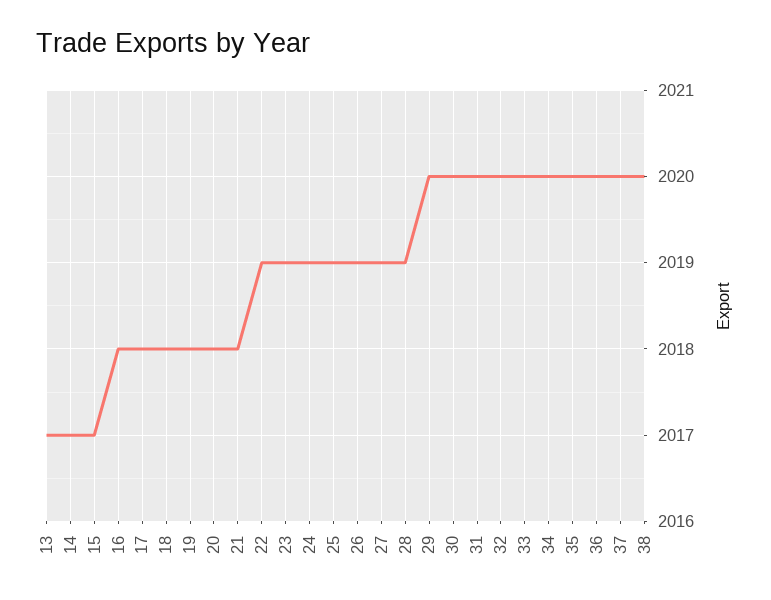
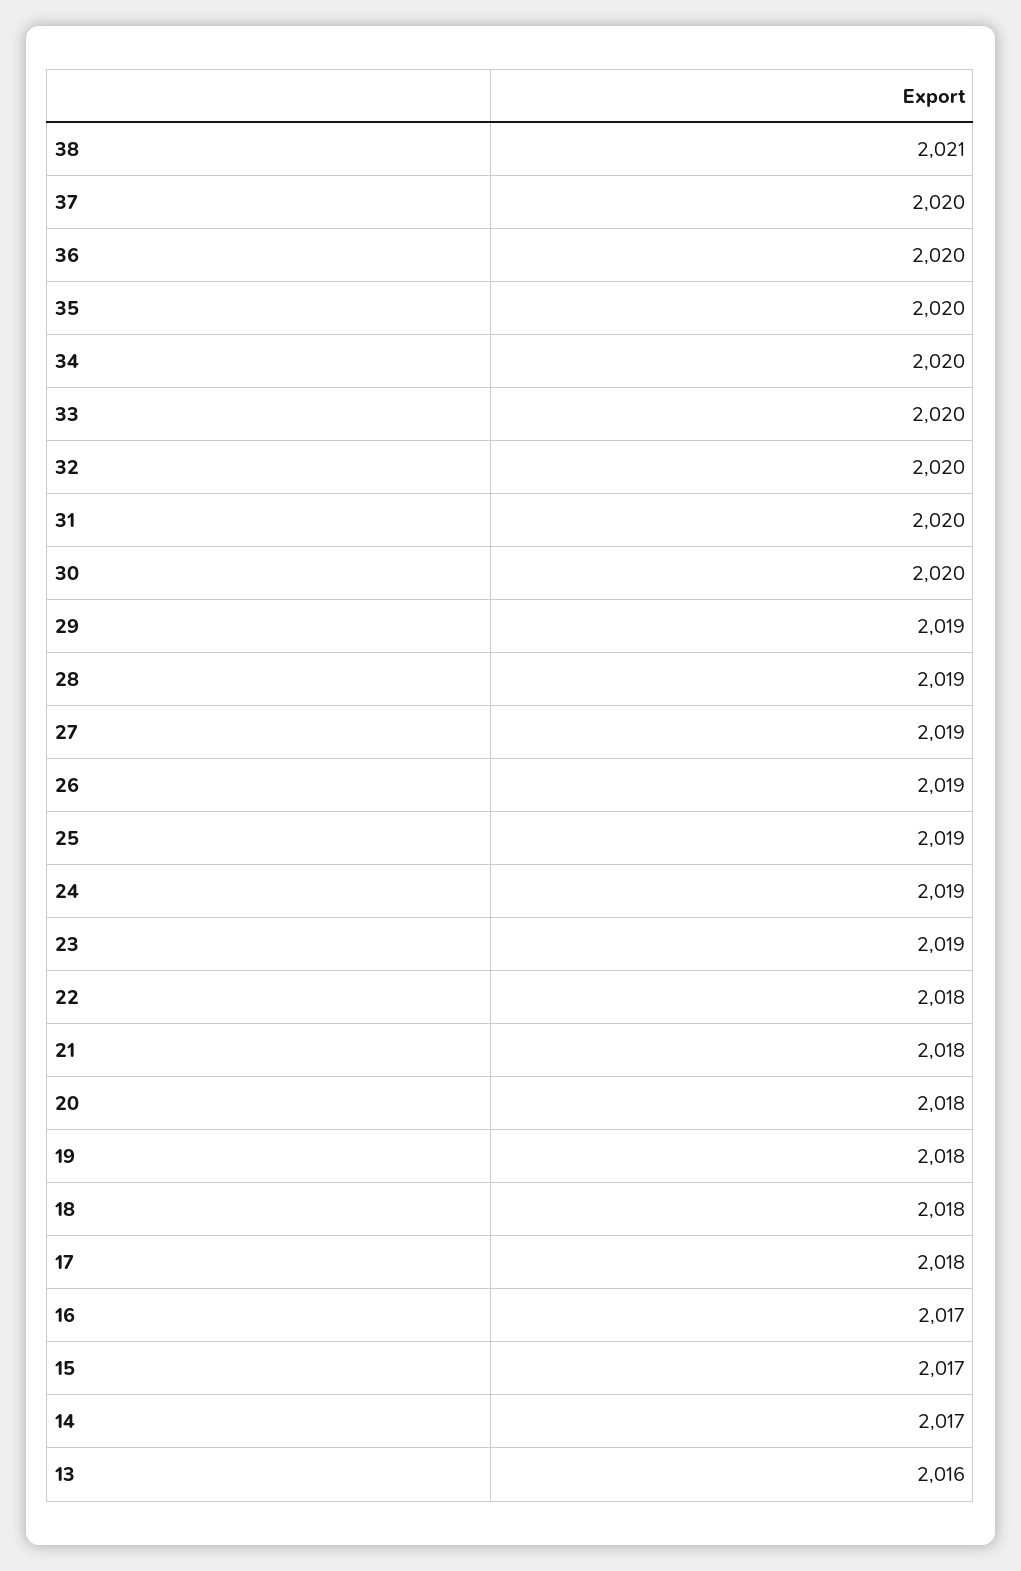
13: 2017 -> 2016
16: 2018 -> 2017
22: 2019 -> 2018
29: 2020 -> 2019
38: 2020 -> 2021

